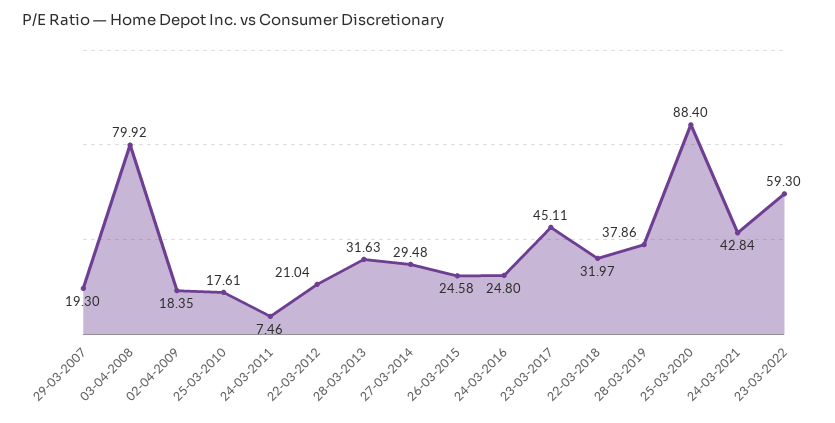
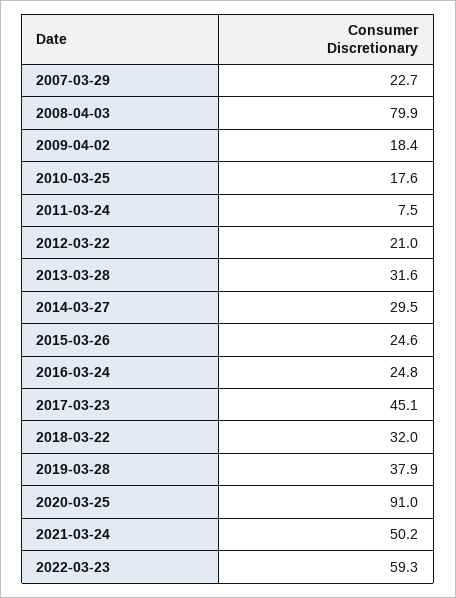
29-03-2007: 19.3 -> 22.7
25-03-2020: 88.4 -> 91
24-03-2021: 42.84 -> 50.2

